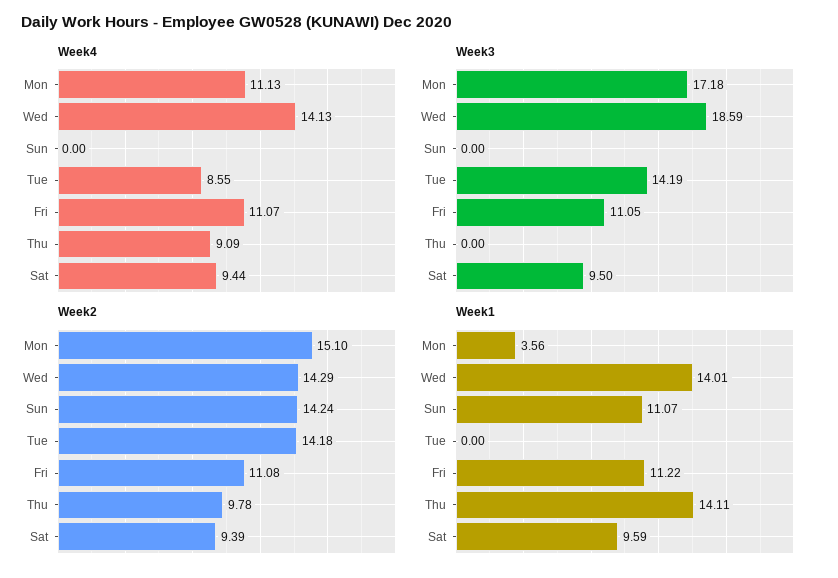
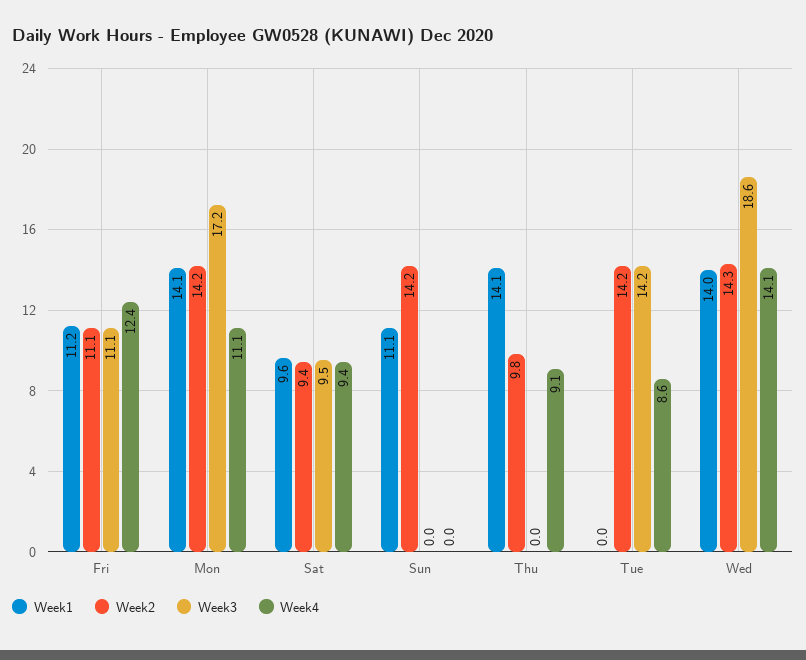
Week4, Fri: 11.07 -> 12.4
Week2, Mon: 15.1 -> 14.2
Week1, Mon: 3.56 -> 14.1

